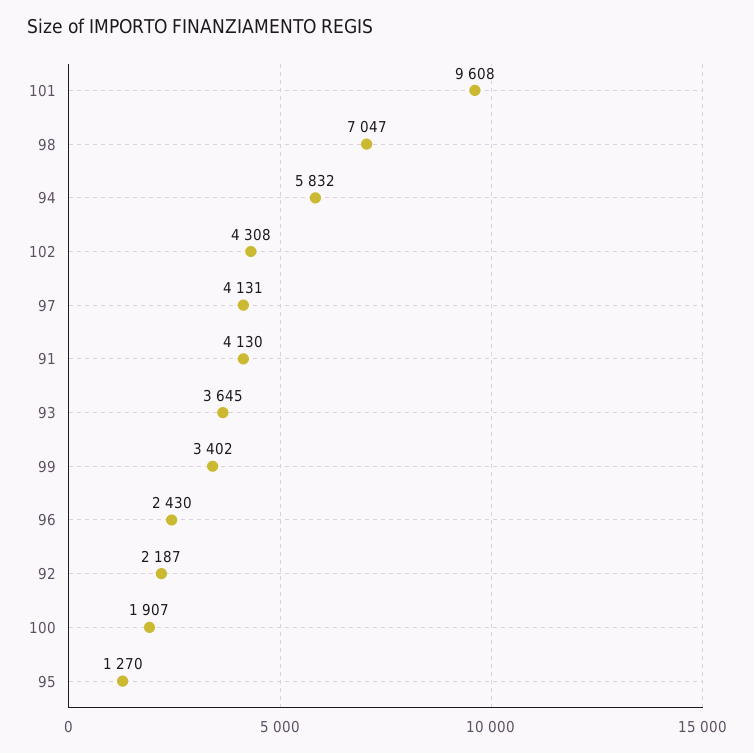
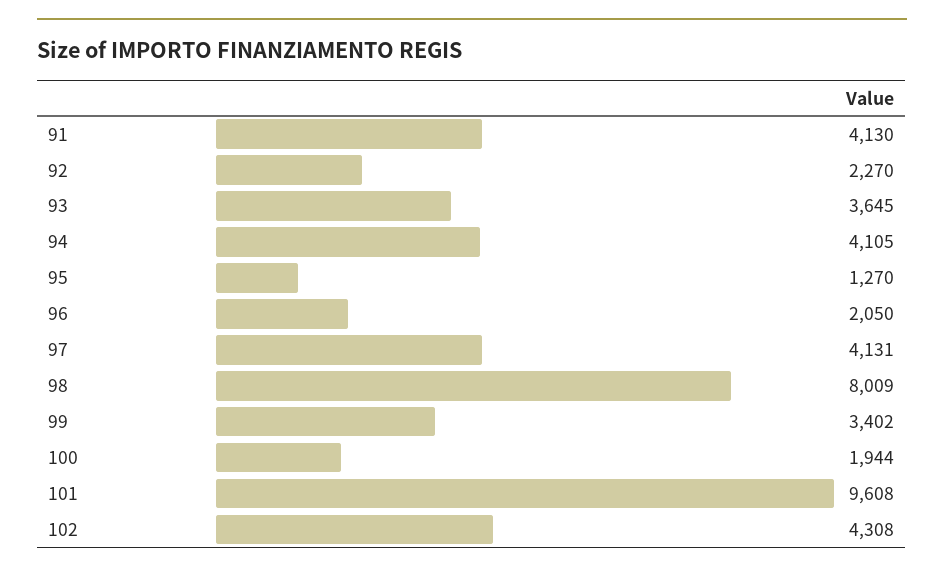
98: 7047 -> 8009
94: 5832 -> 4105
96: 2430 -> 2050
92: 2187 -> 2270
100: 1907 -> 1944

